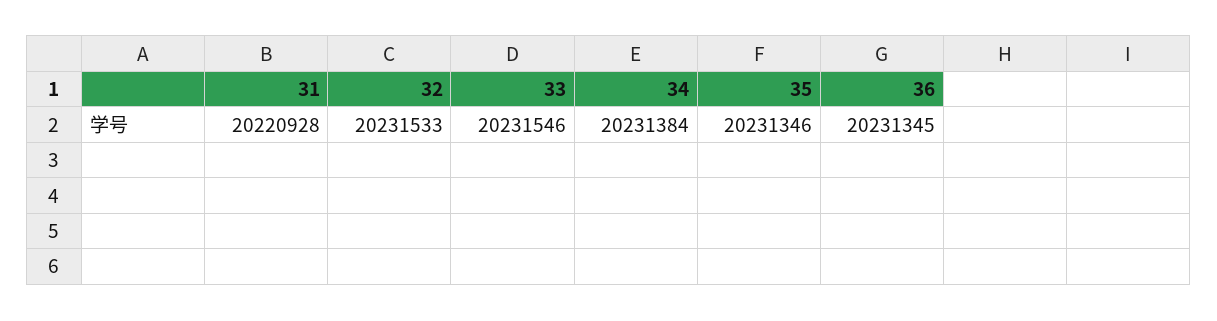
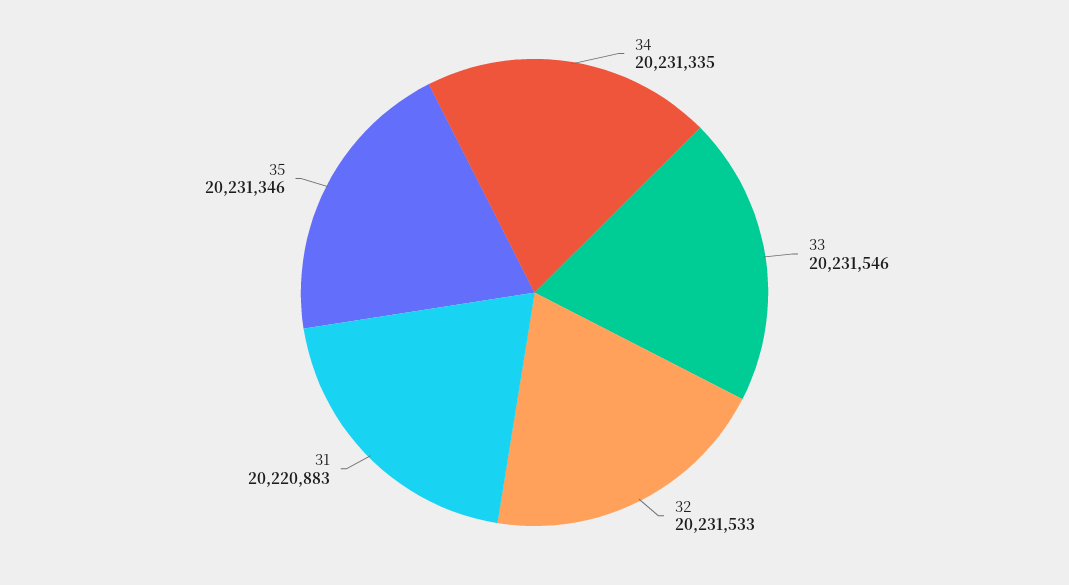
31: 20220928 -> 20220883
34: 20231384 -> 20231335
36: 20231345 -> none

